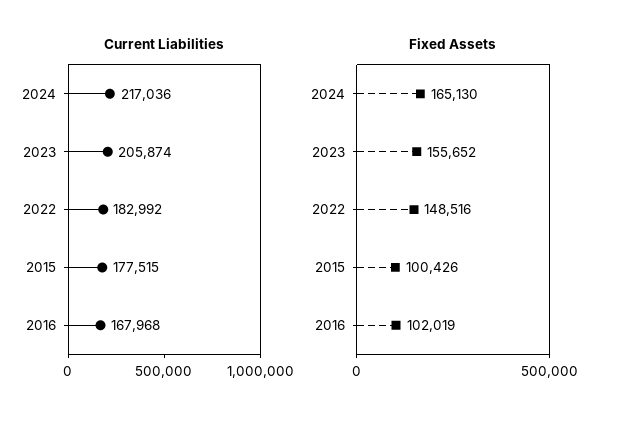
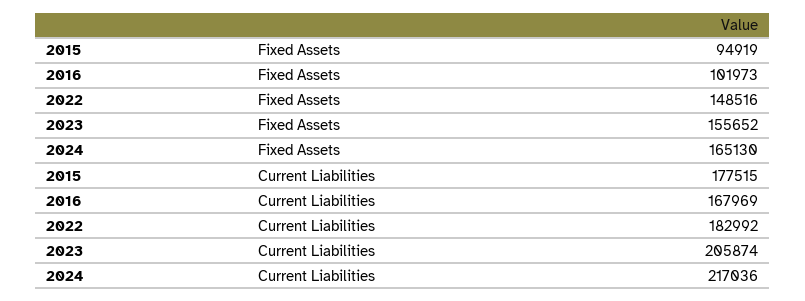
Current Liabilities, 2016: 167968 -> 167969
Fixed Assets, 2015: 100426 -> 94919
Fixed Assets, 2016: 102019 -> 101973

